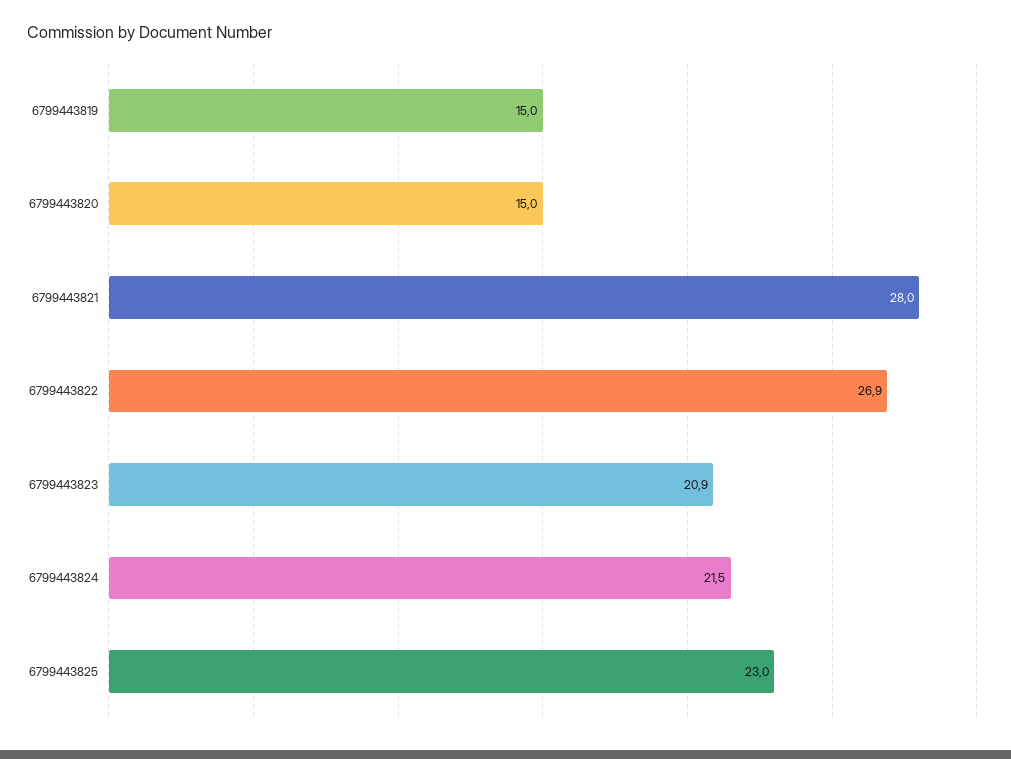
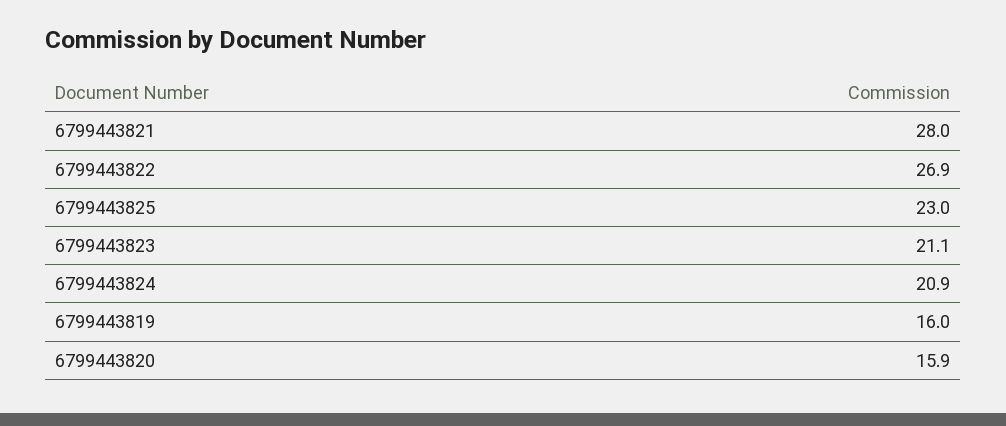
6799443819: 15 -> 16
6799443820: 15 -> 15.9
6799443823: 20.9 -> 21.1
6799443824: 21.5 -> 20.9

